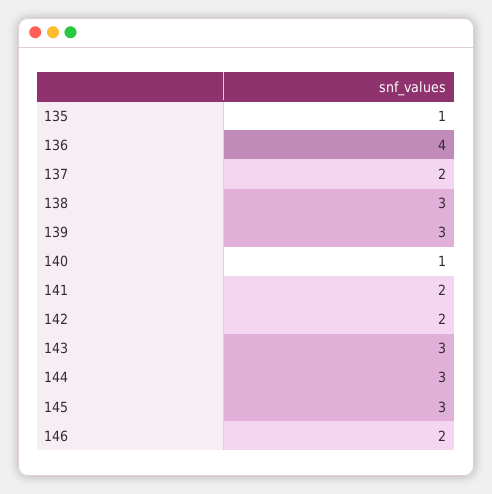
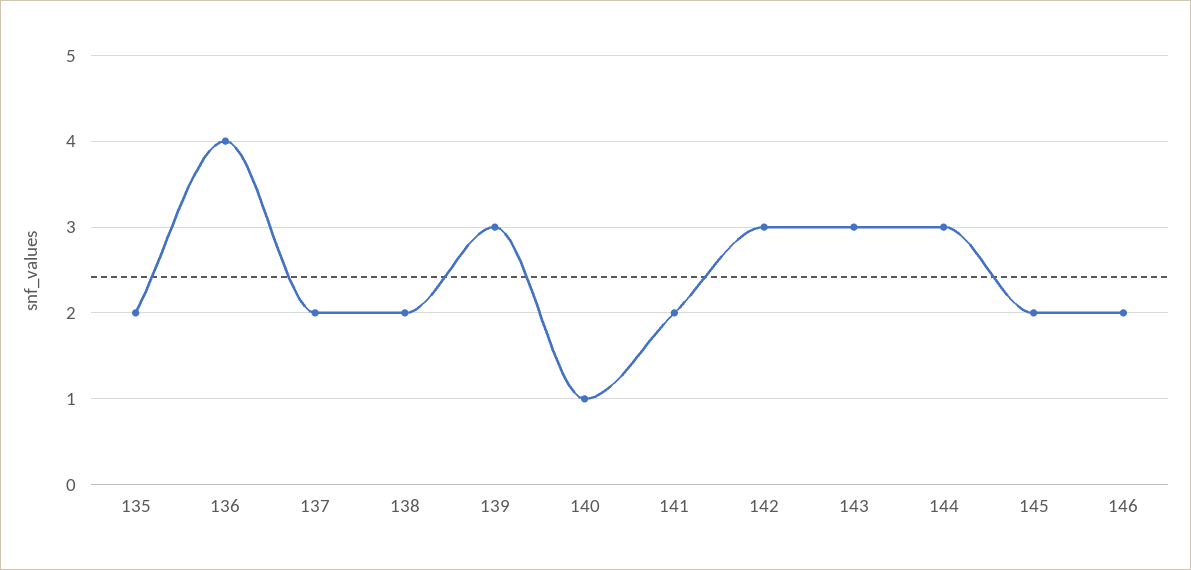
135: 1 -> 2
138: 3 -> 2
142: 2 -> 3
145: 3 -> 2

